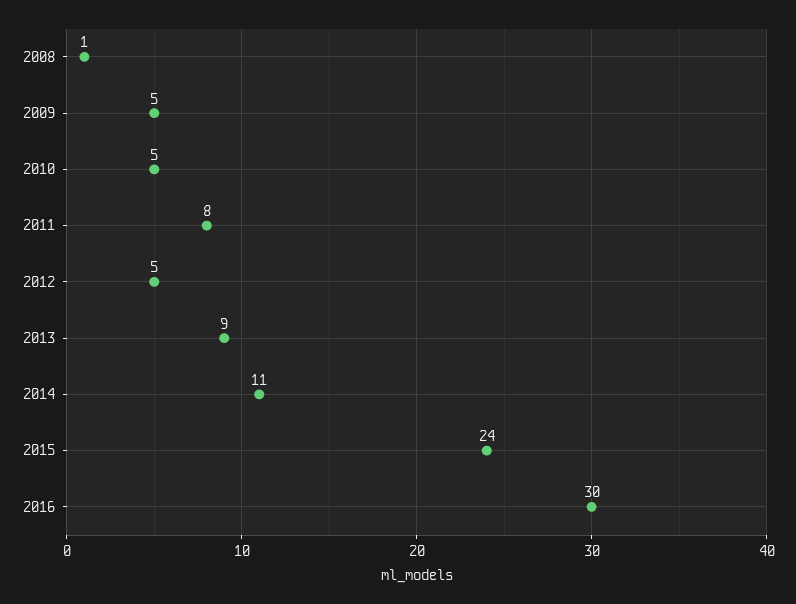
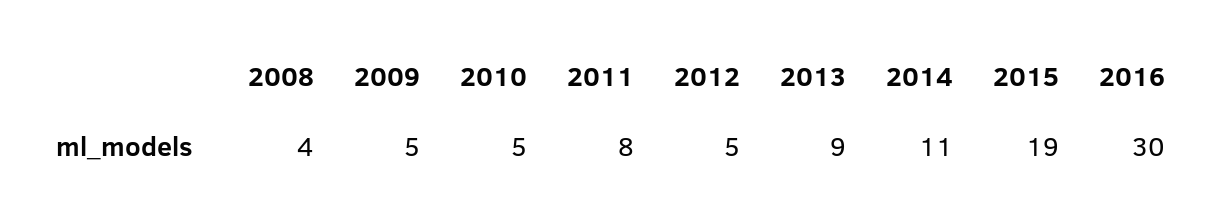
2008: 1 -> 4
2015: 24 -> 19

